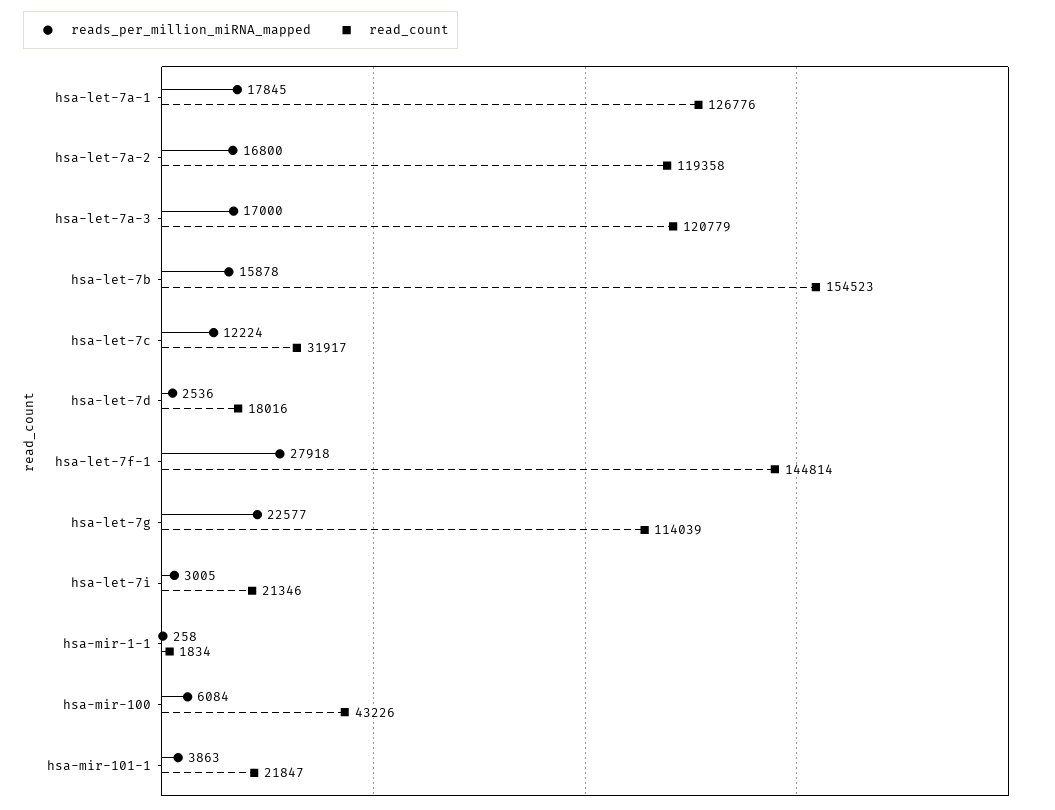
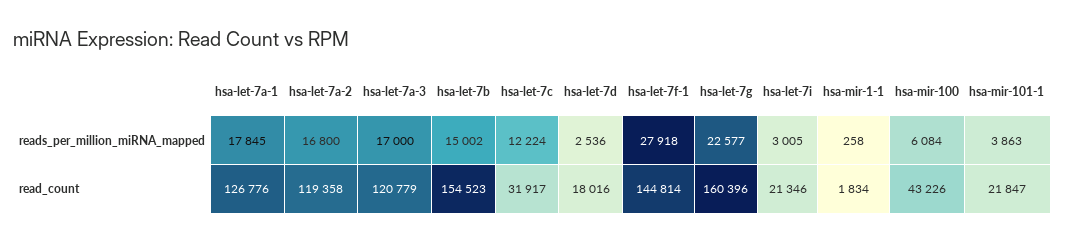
reads_per_million_miRNA_mapped, hsa-let-7b: 15878 -> 15002
read_count, hsa-let-7g: 114039 -> 160396

